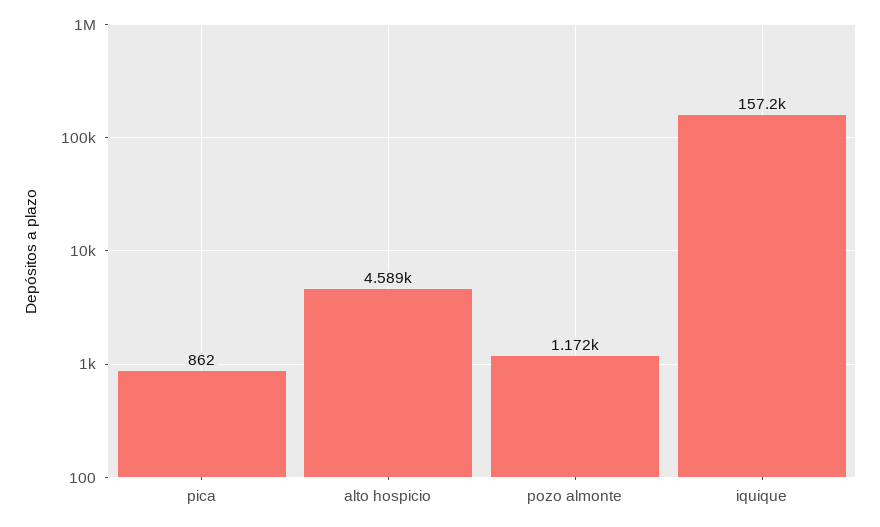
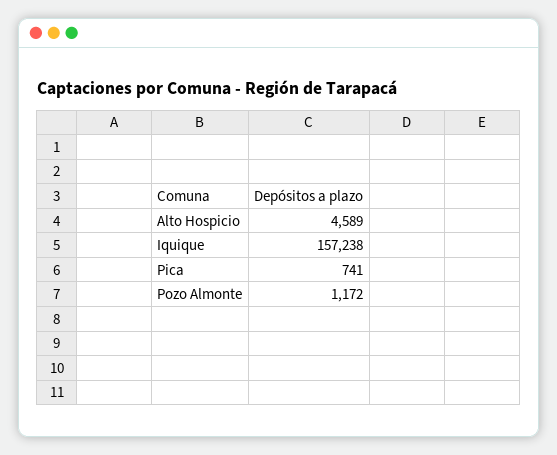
pica: 862 -> 741

